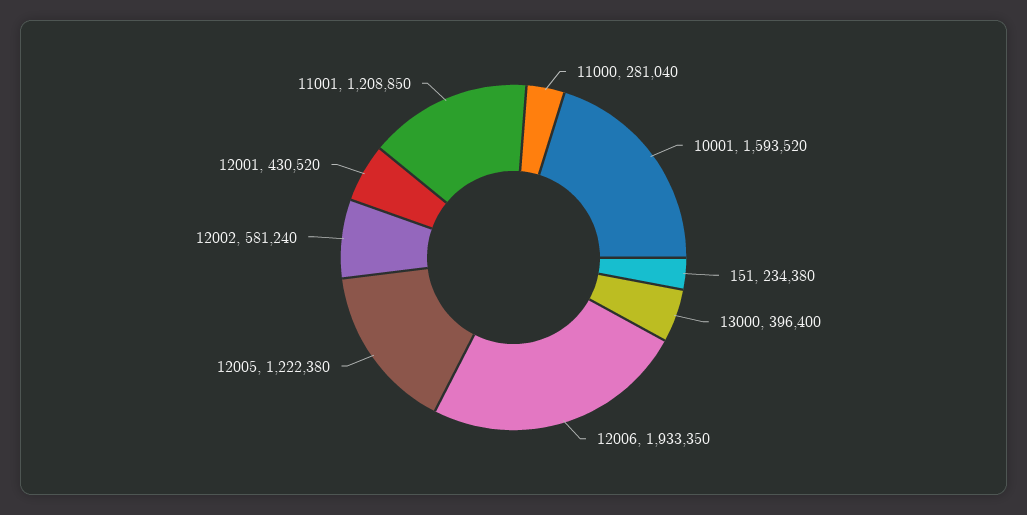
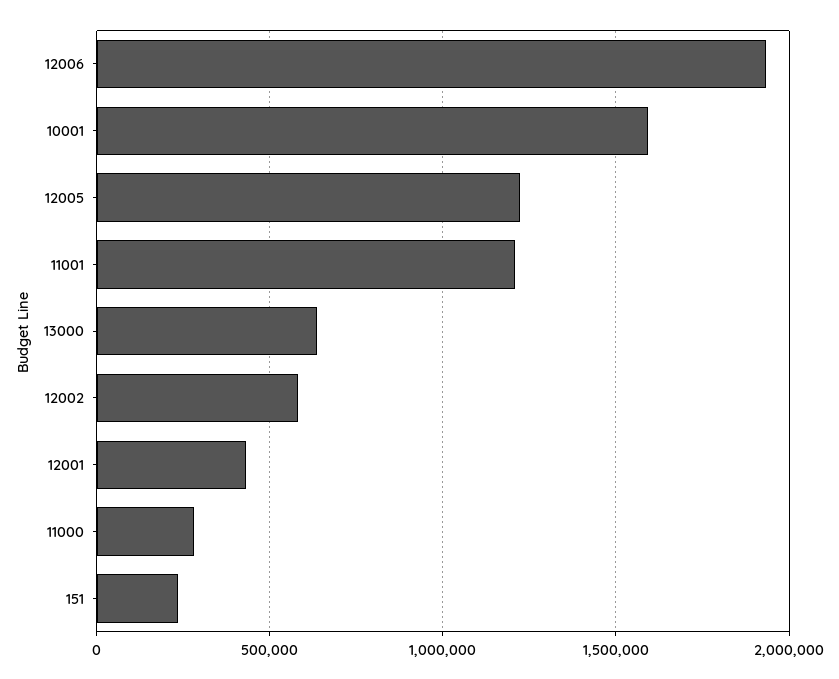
13000: 396400 -> 650000

